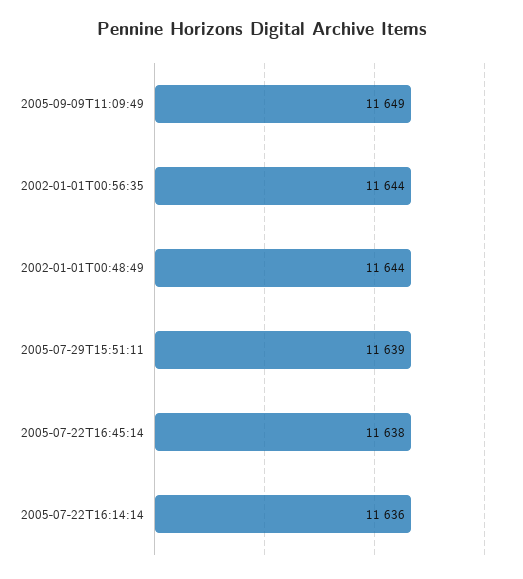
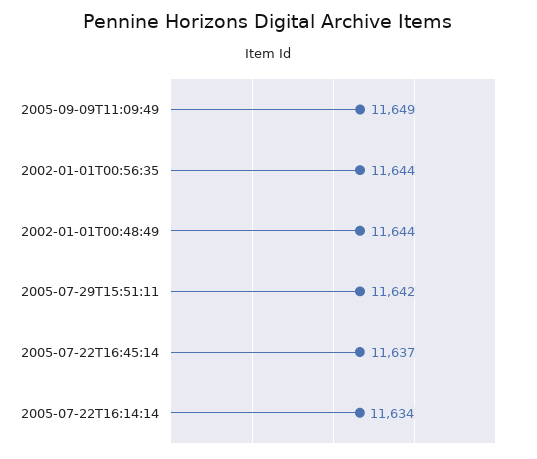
2005-07-29T15:51:11: 11639 -> 11642
2005-07-22T16:45:14: 11638 -> 11637
2005-07-22T16:14:14: 11636 -> 11634

